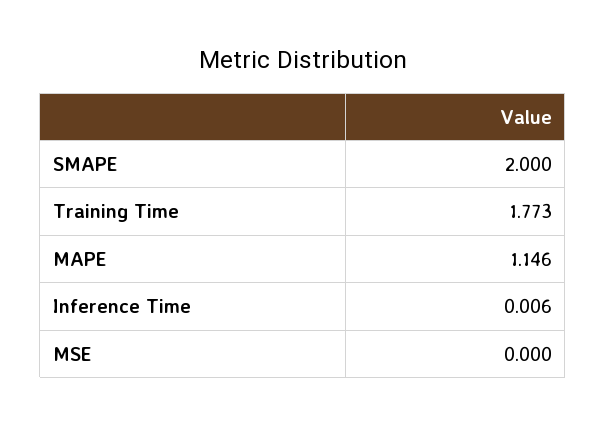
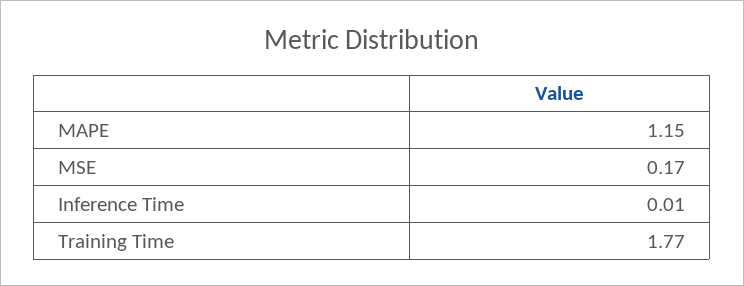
SMAPE: 2 -> none
MSE: 0 -> 0.17

